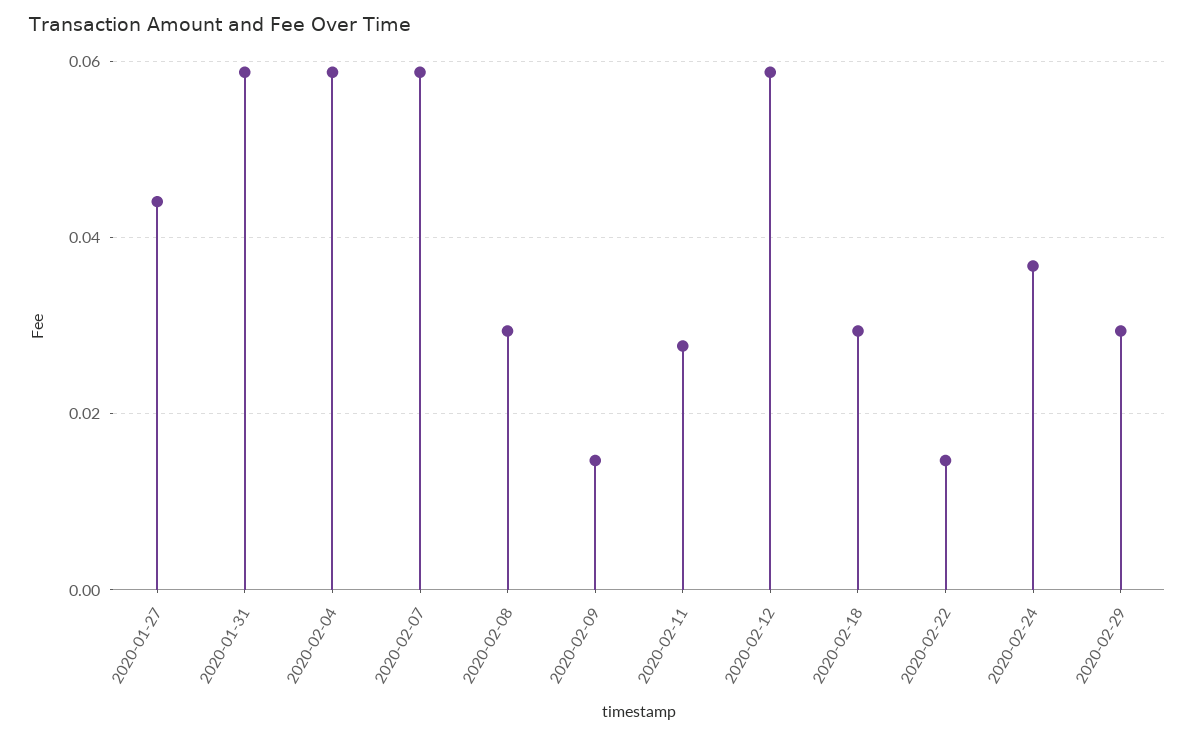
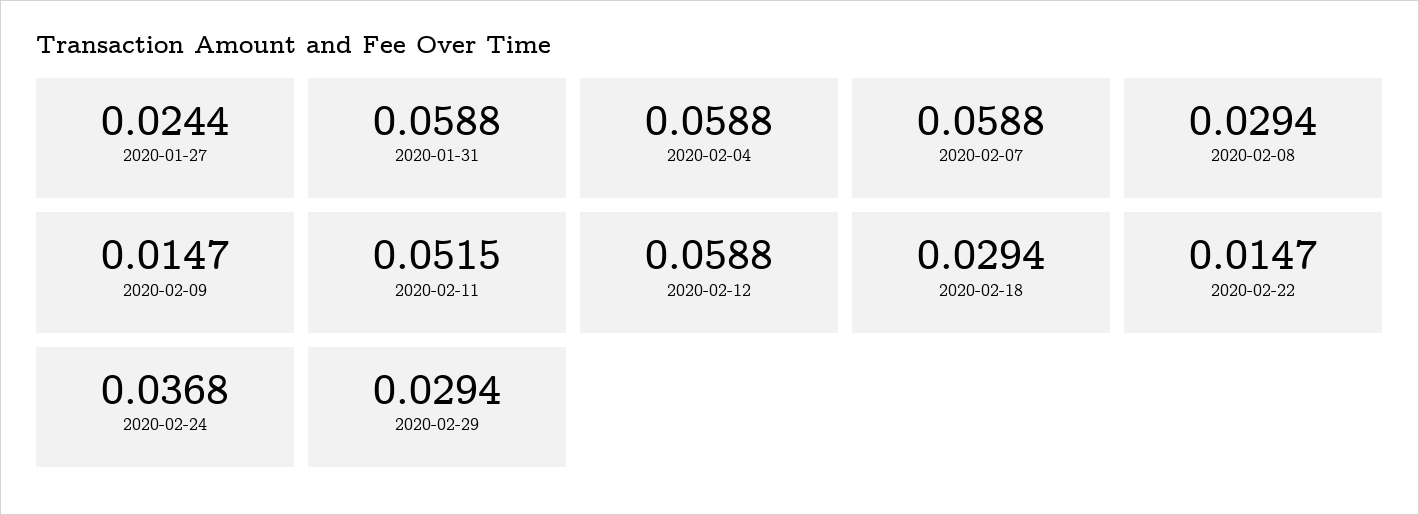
2020-01-27: 0.044 -> 0.0244
2020-02-11: 0.028 -> 0.0515

